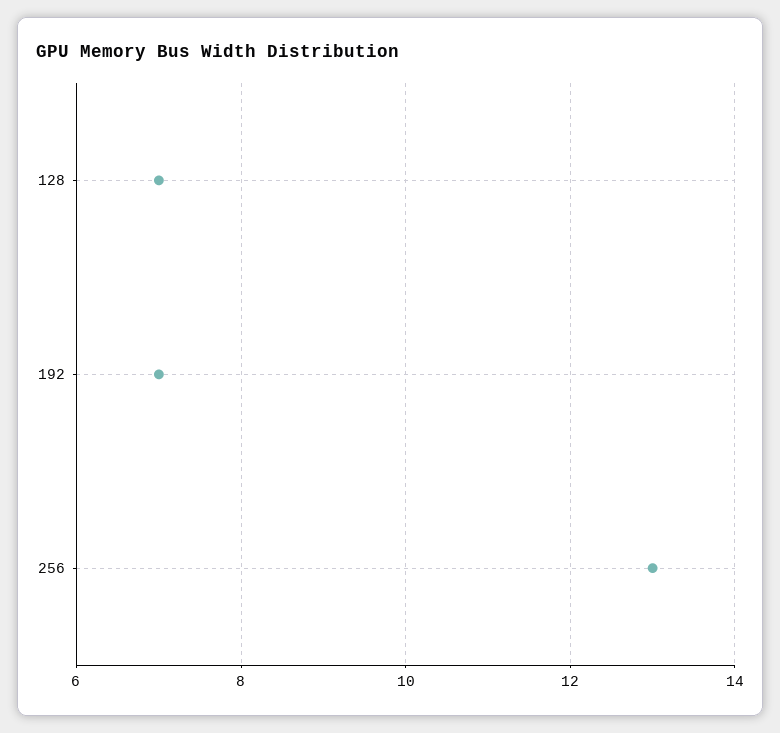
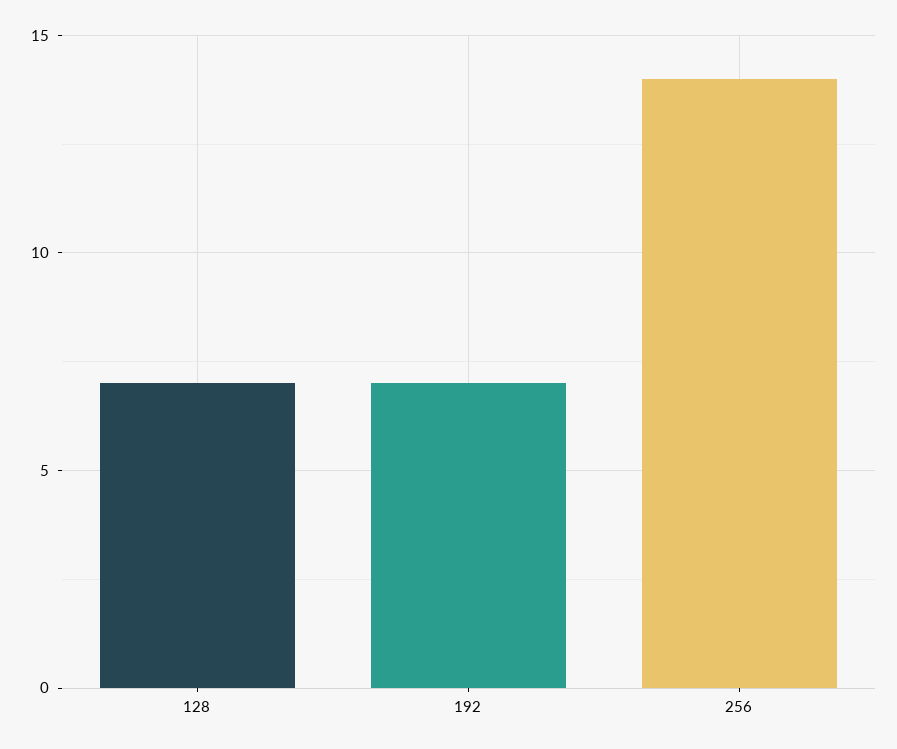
256: 13 -> 14

